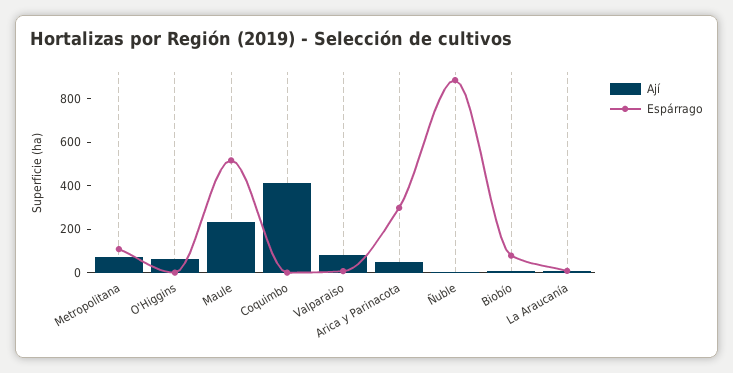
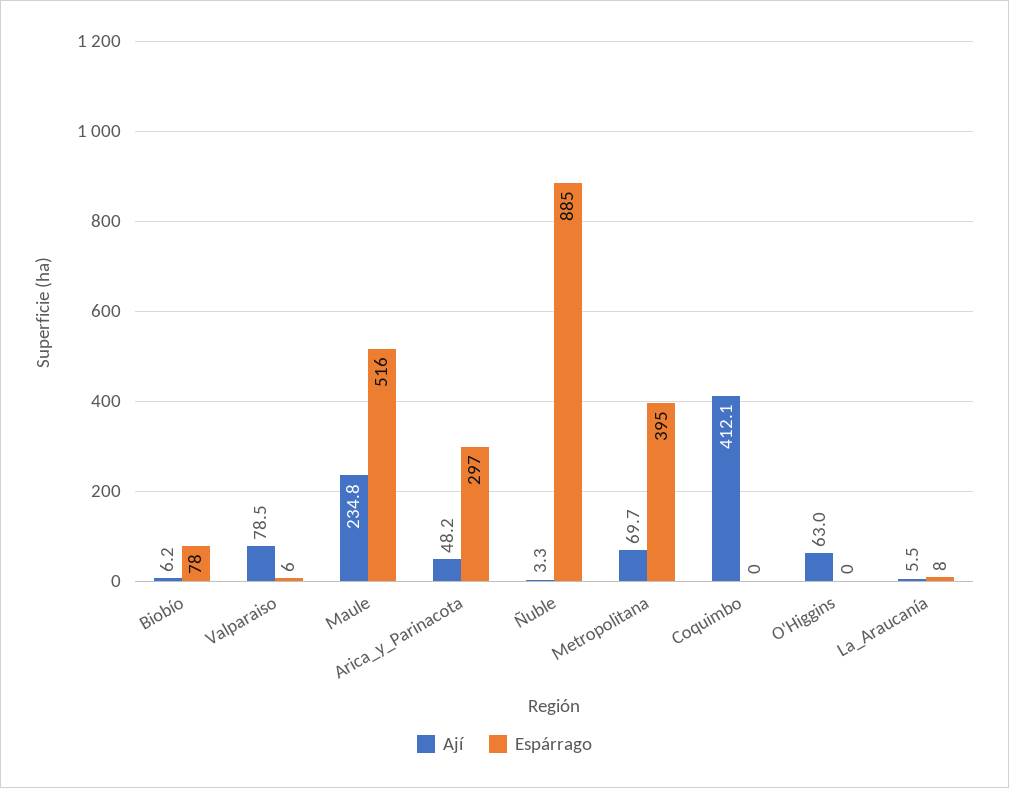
Espárrago, Metropolitana: 100 -> 395

